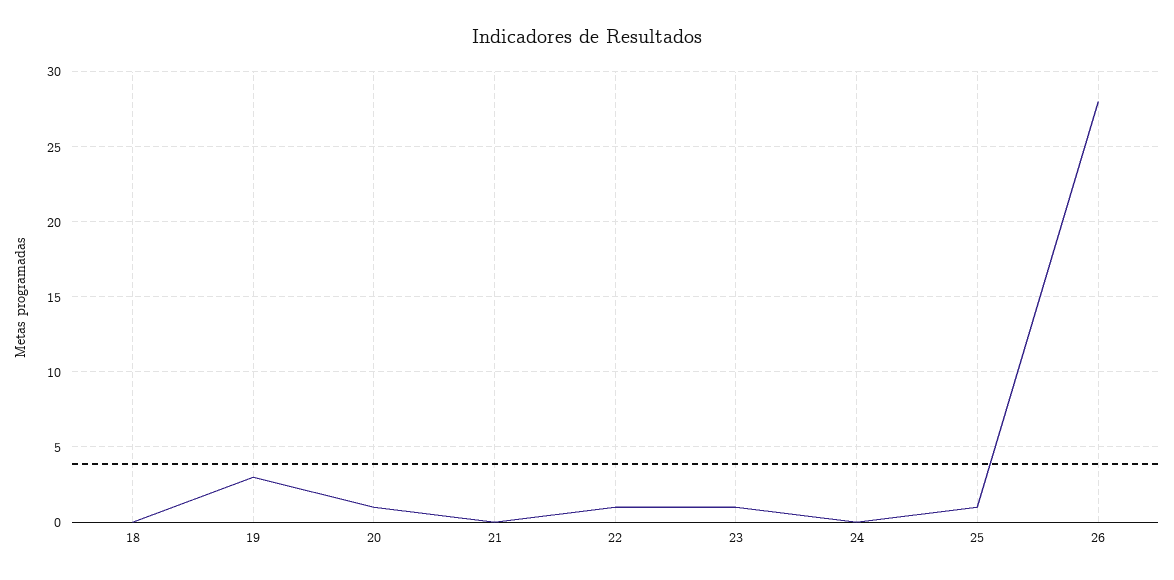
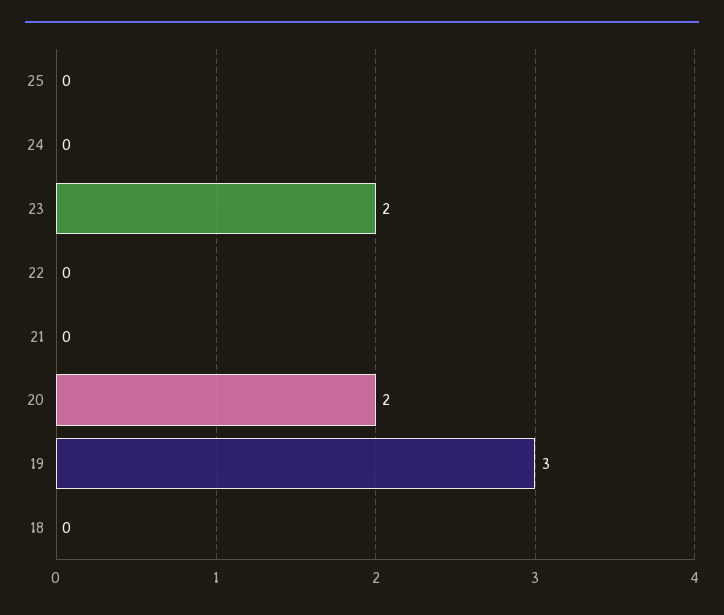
20: 1 -> 2
22: 1 -> 0
23: 1 -> 2
25: 1 -> 0
26: 28 -> none

